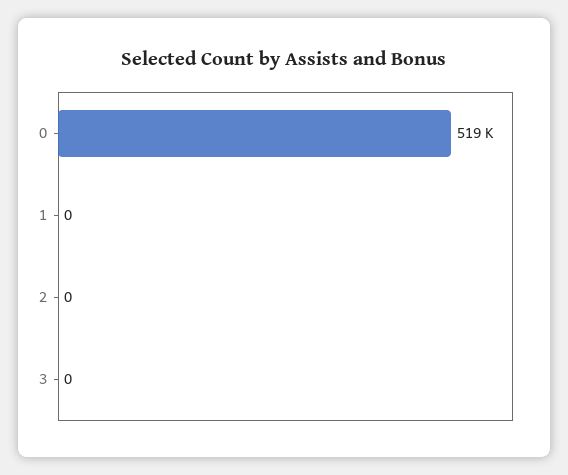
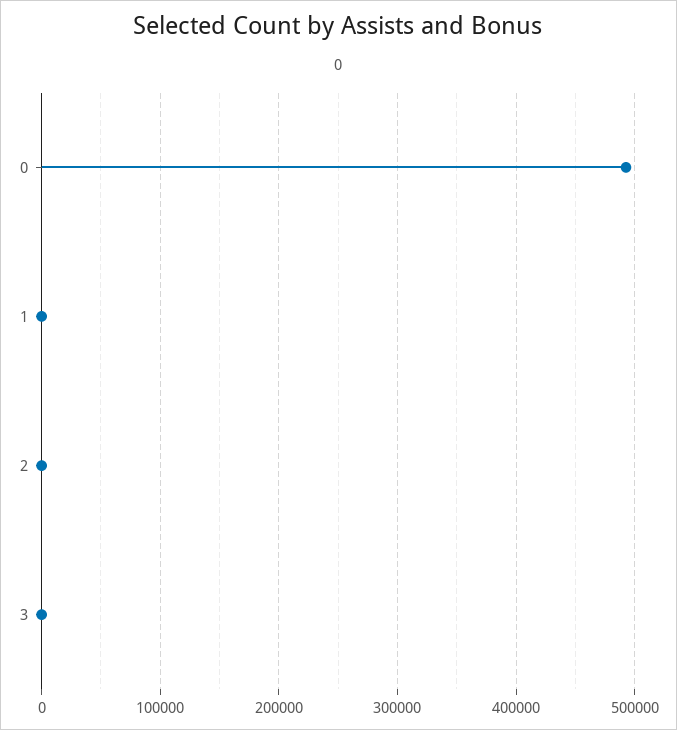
0: 519000 -> 490000

